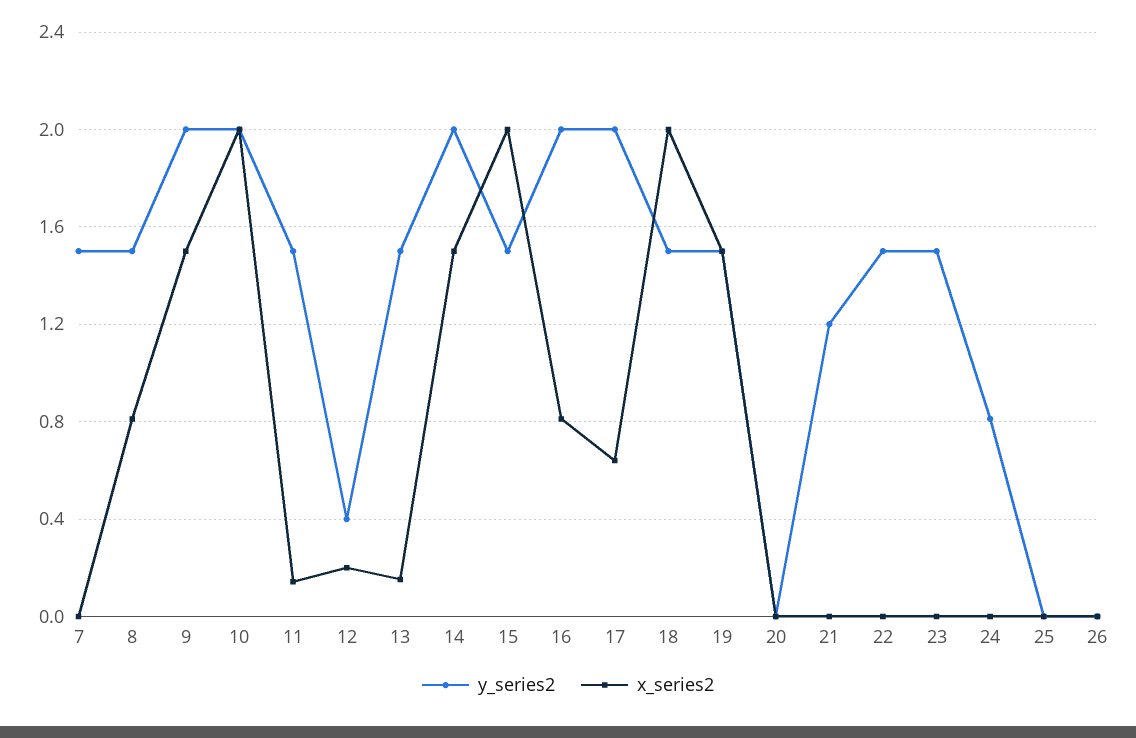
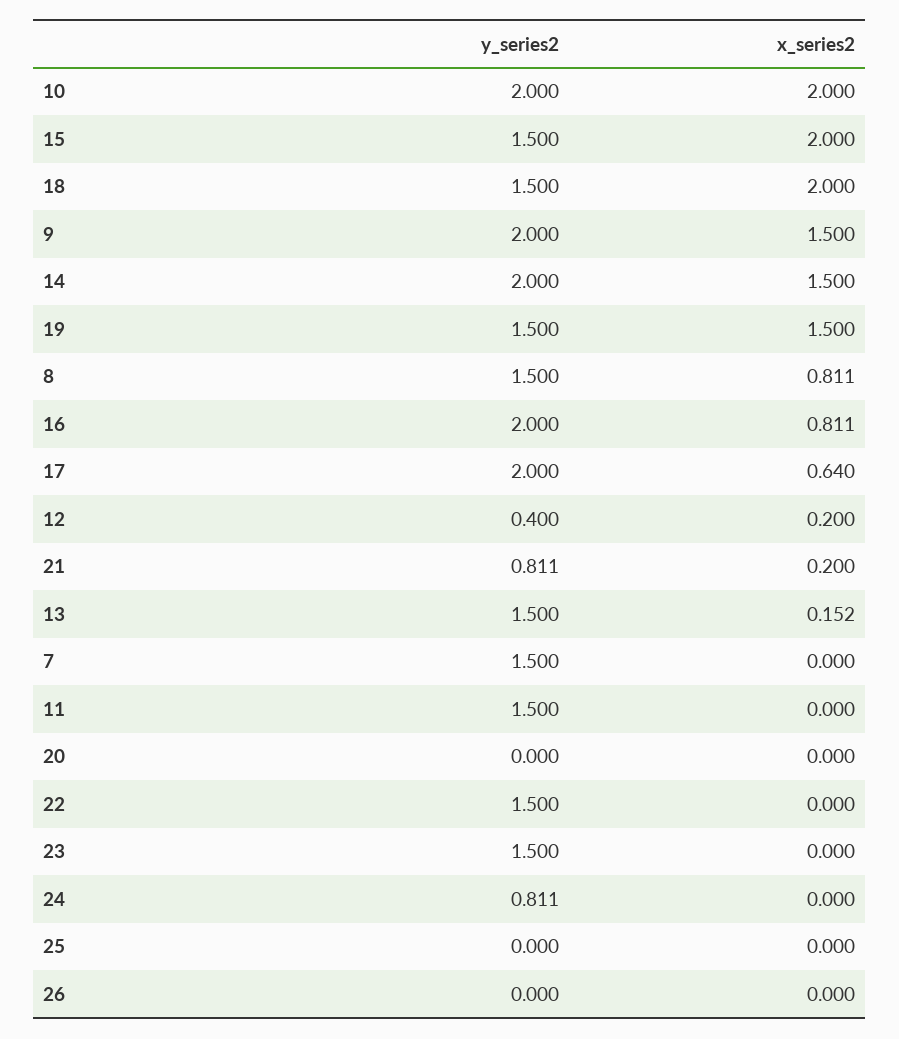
x_series2, 11: 0.15 -> 0
y_series2, 21: 1.2 -> 0.811
x_series2, 21: 0 -> 0.2

